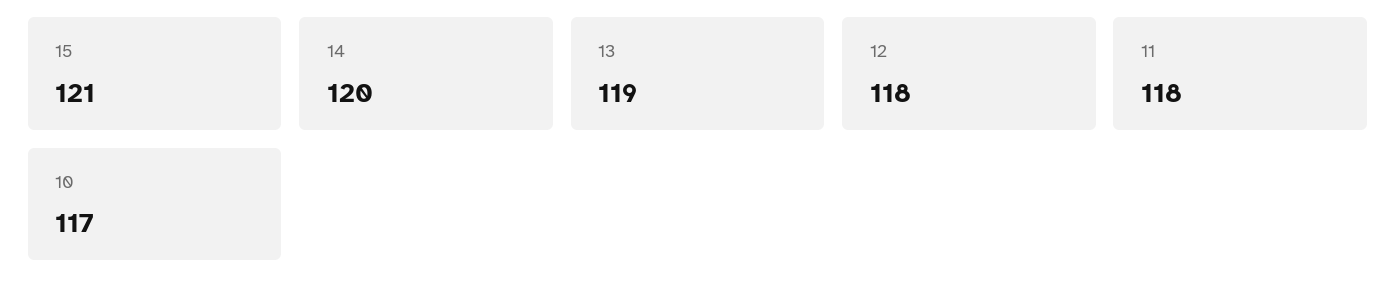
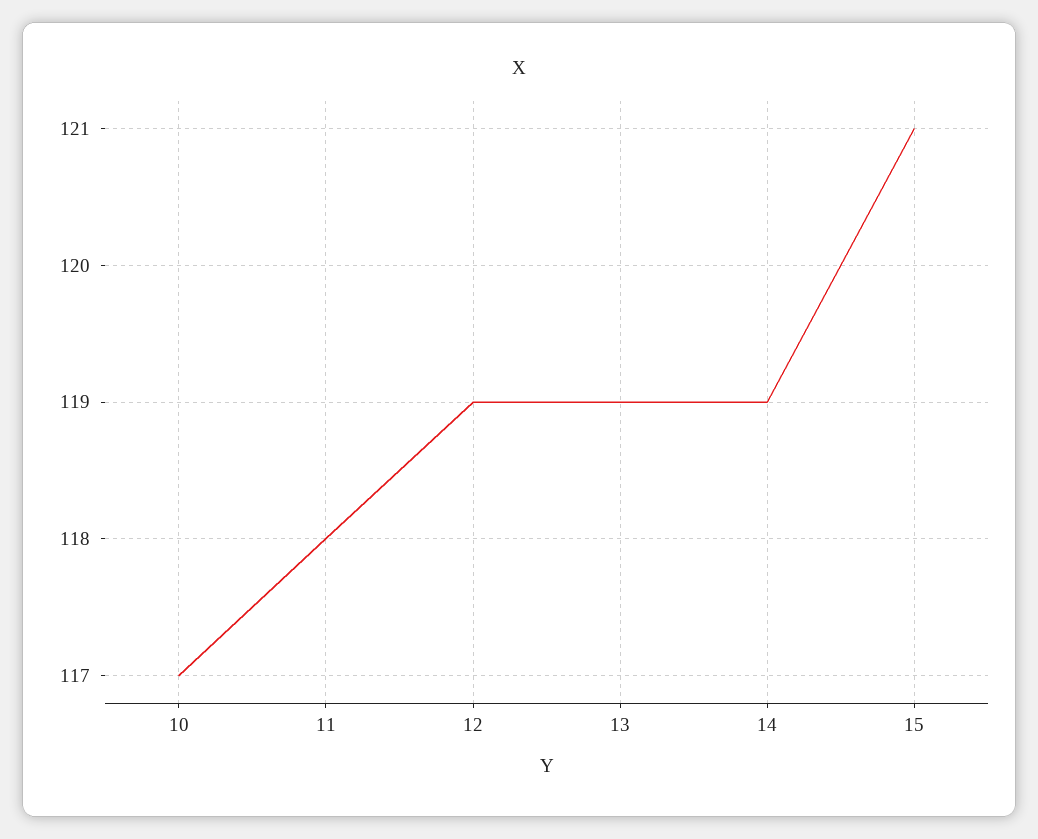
14: 120 -> 119
12: 118 -> 119

